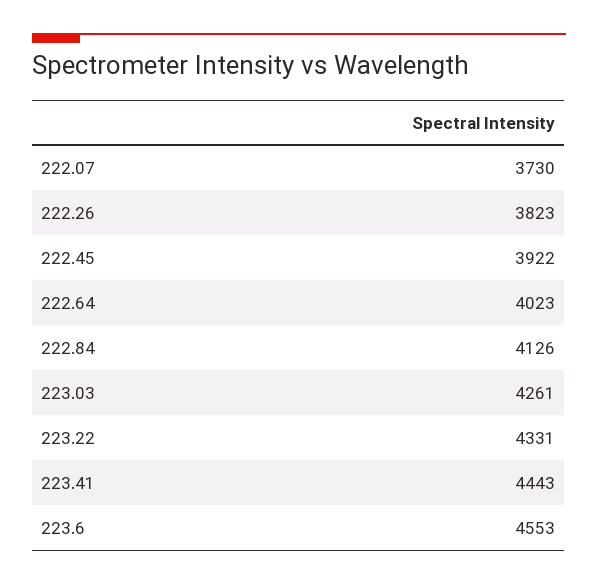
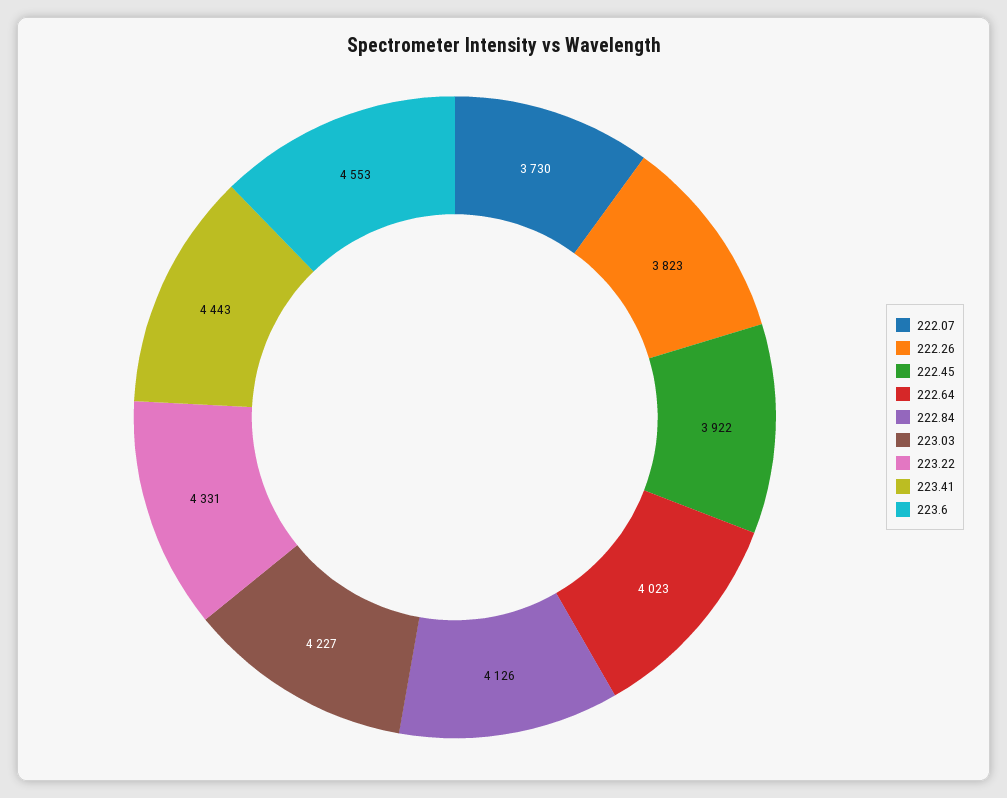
223.03: 4261 -> 4227

